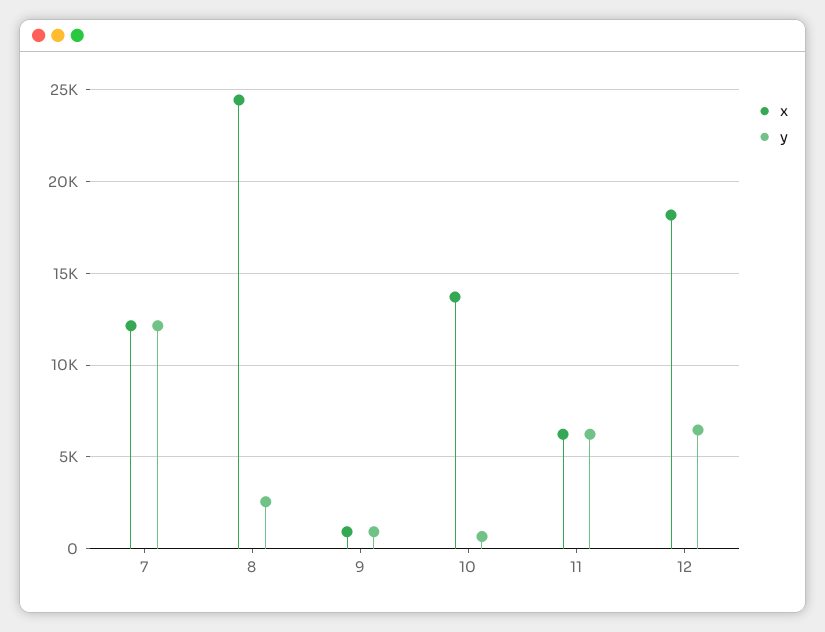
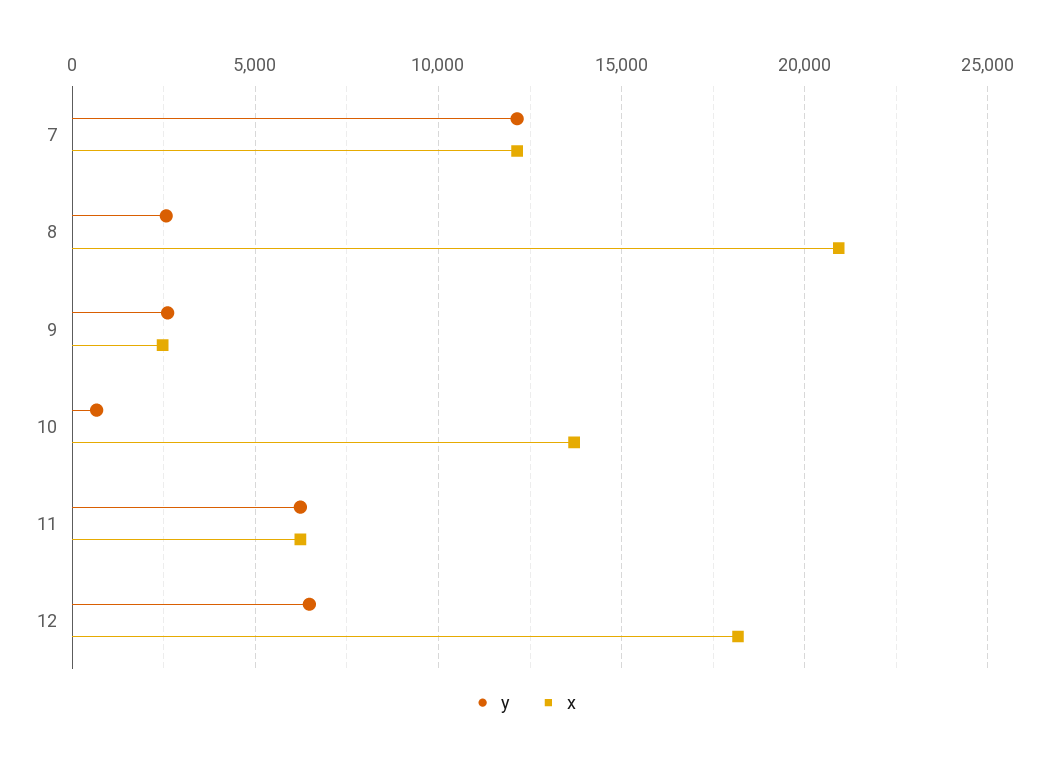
x, 8: 24500 -> 21000
x, 9: 1000 -> 2500
y, 9: 1000 -> 2500

